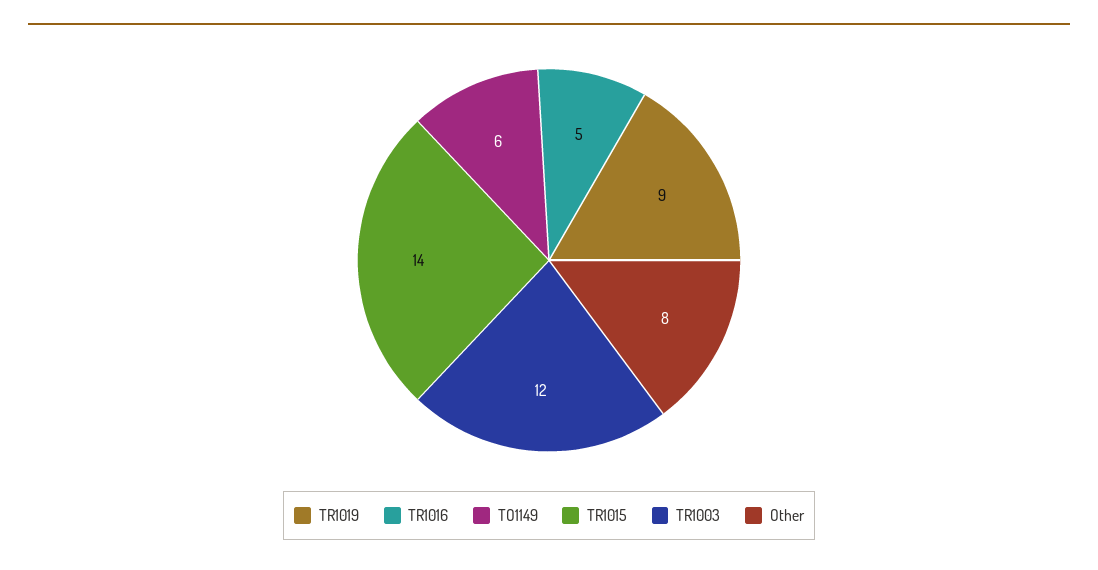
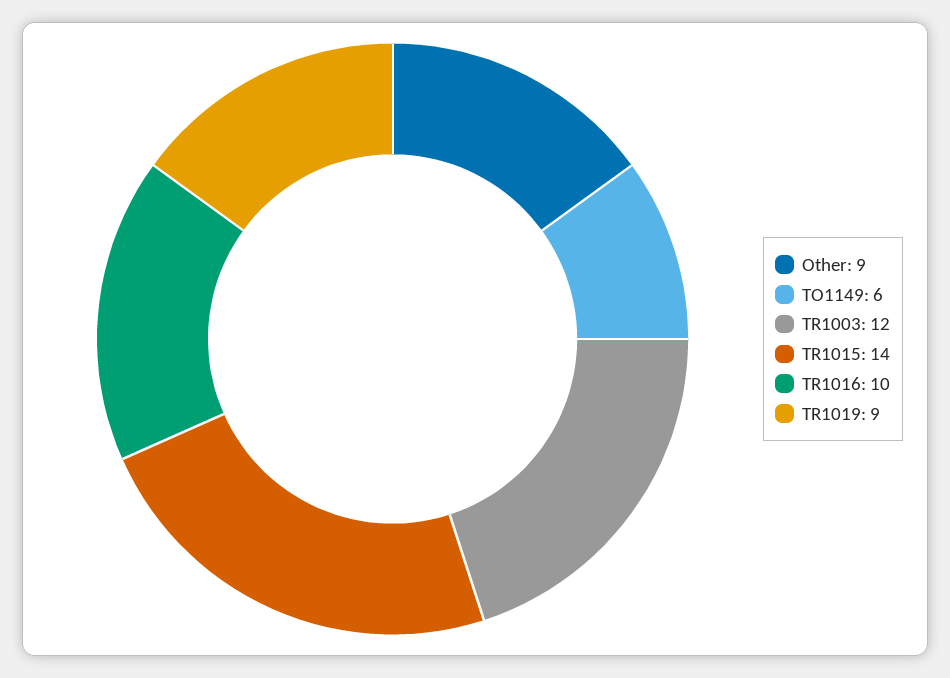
TR1016: 5 -> 10
Other: 8 -> 9

